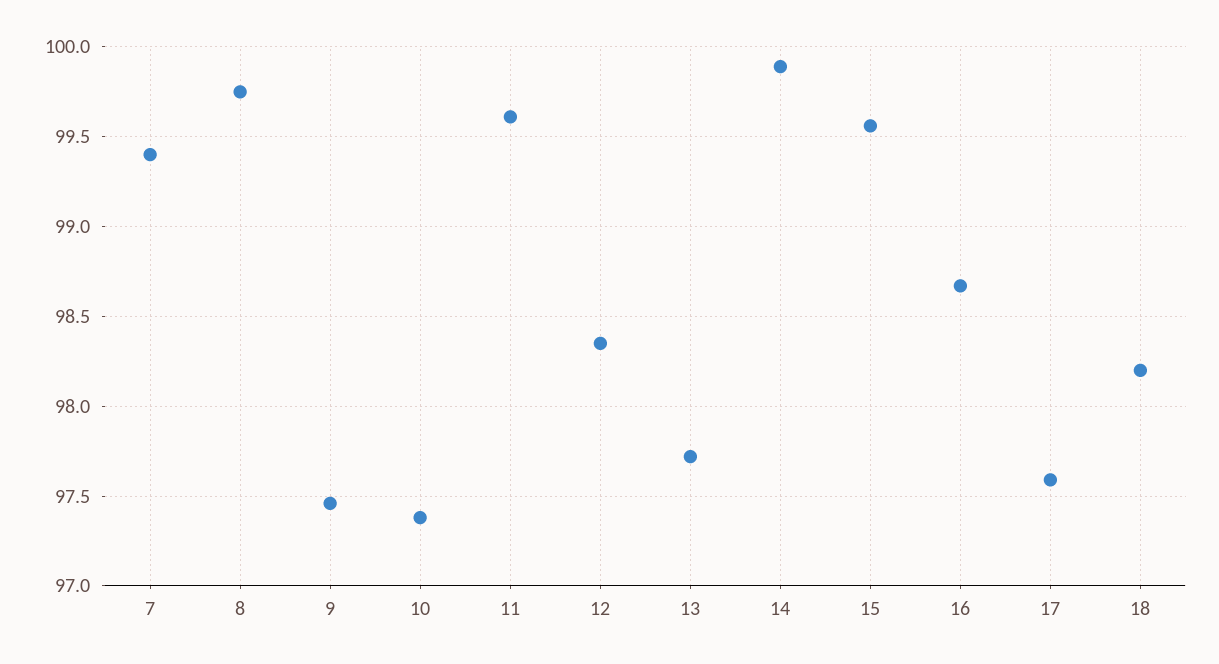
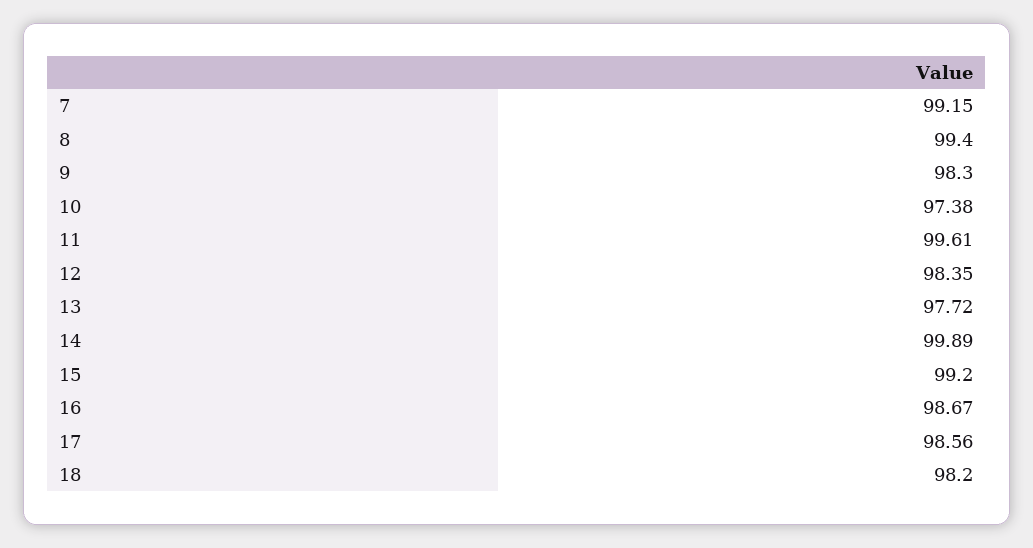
7: 99.4 -> 99.15
8: 99.75 -> 99.4
9: 97.45 -> 98.3
15: 99.55 -> 99.2
17: 97.6 -> 98.56

